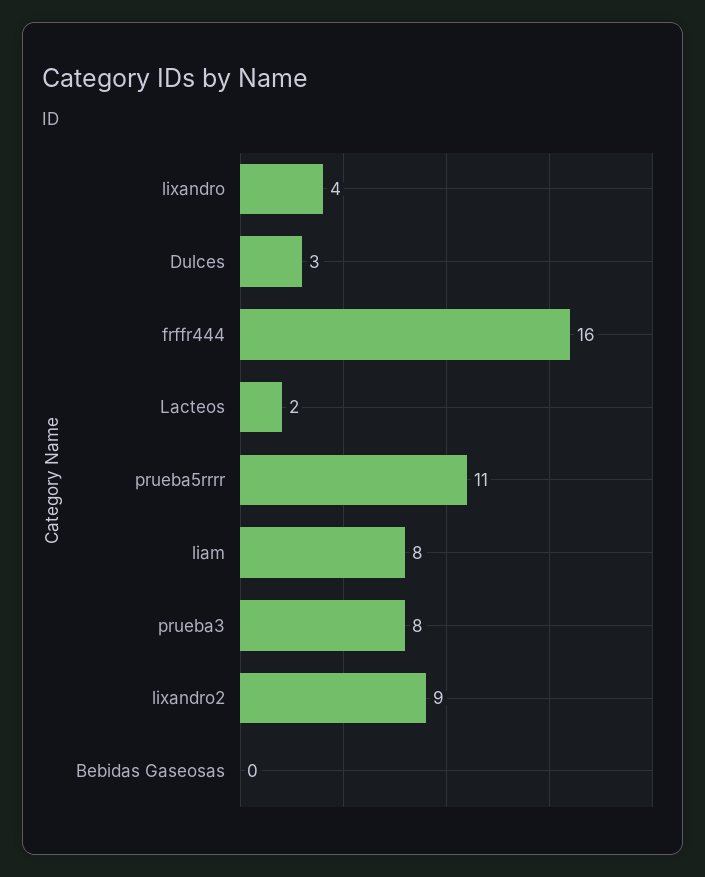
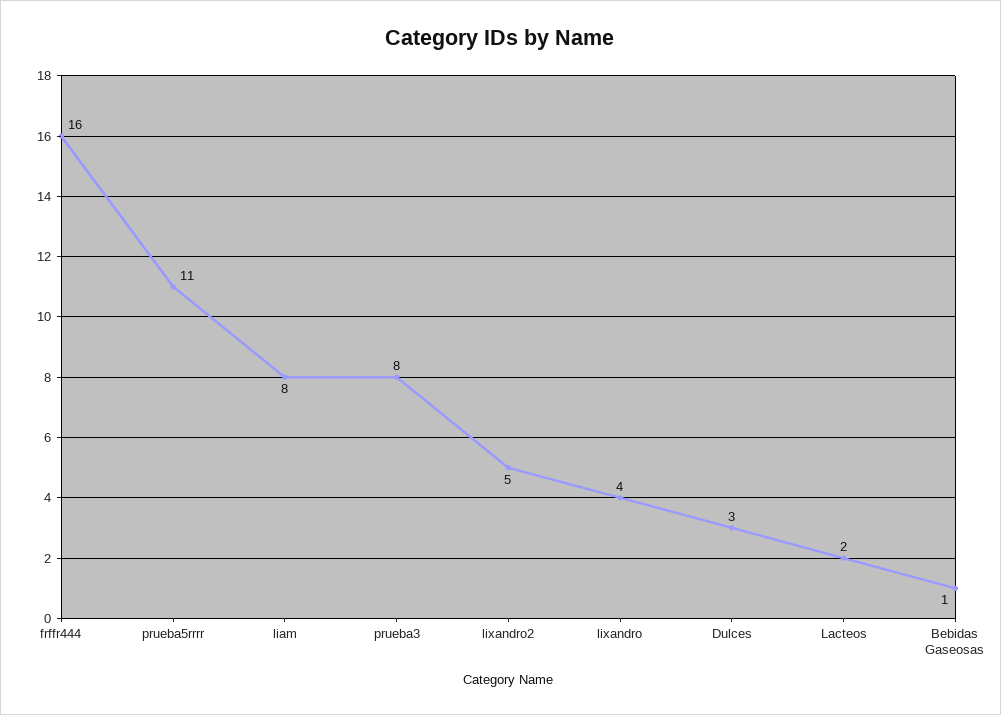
lixandro2: 9 -> 5
Bebidas Gaseosas: 0 -> 1

